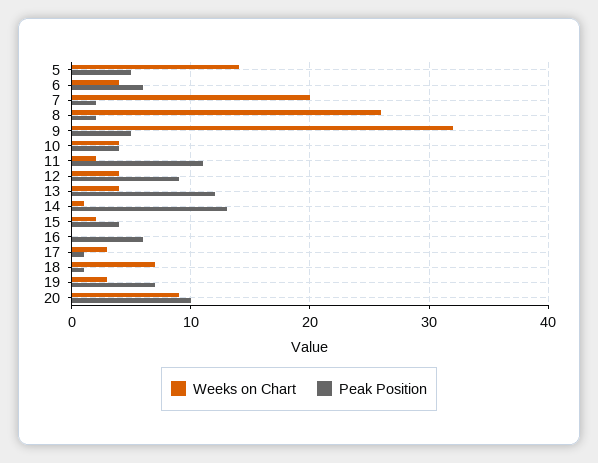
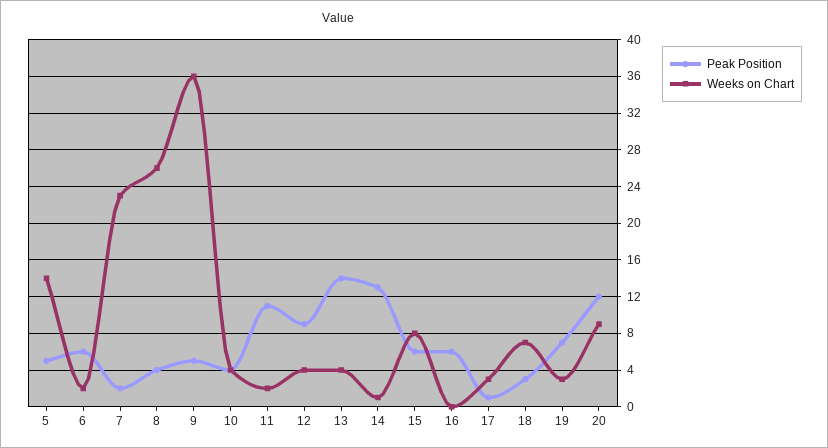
Weeks on Chart, 6: 4 -> 2
Weeks on Chart, 7: 20 -> 23
Peak Position, 8: 2 -> 4
Weeks on Chart, 9: 32 -> 36
Peak Position, 13: 12 -> 14
Weeks on Chart, 15: 2 -> 8
Peak Position, 15: 4 -> 6
Peak Position, 18: 1 -> 3
Peak Position, 20: 10 -> 12

